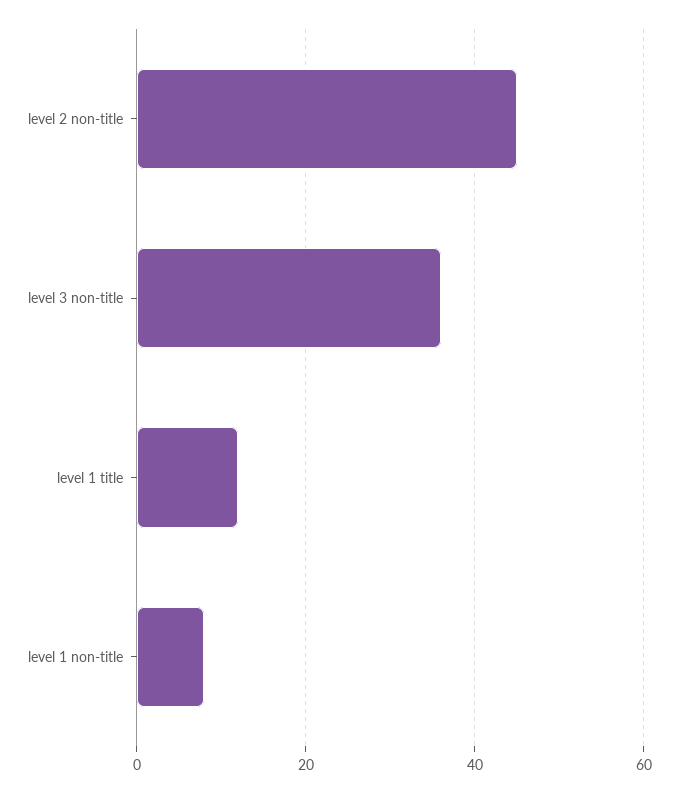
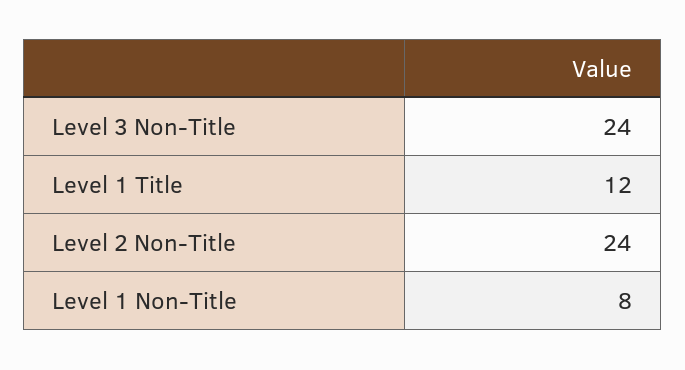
level 2 non-title: 45 -> 24
level 3 non-title: 35 -> 24

